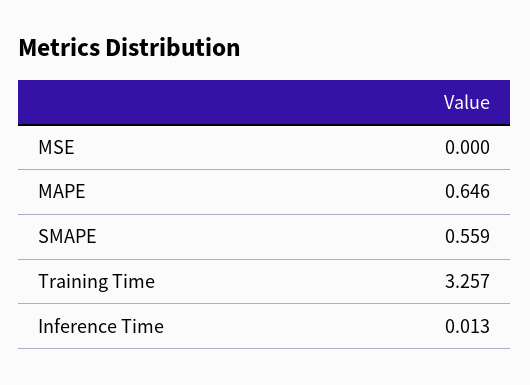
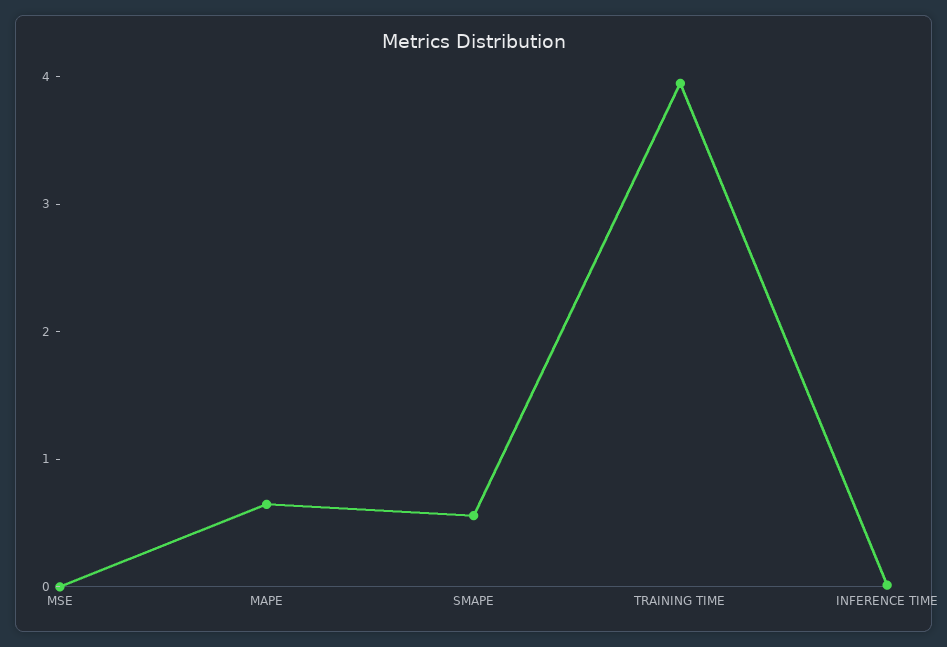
Training Time: 3.257 -> 4

